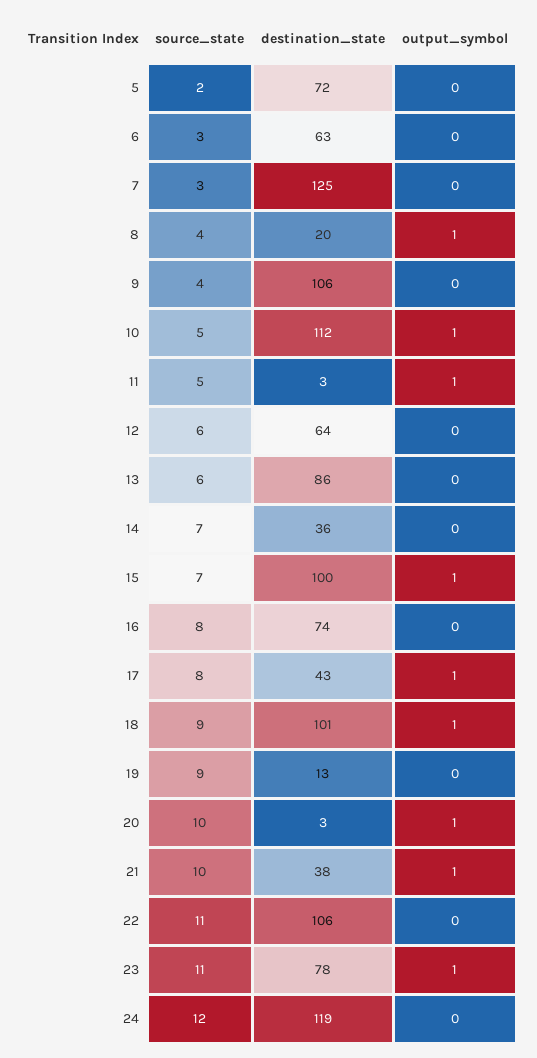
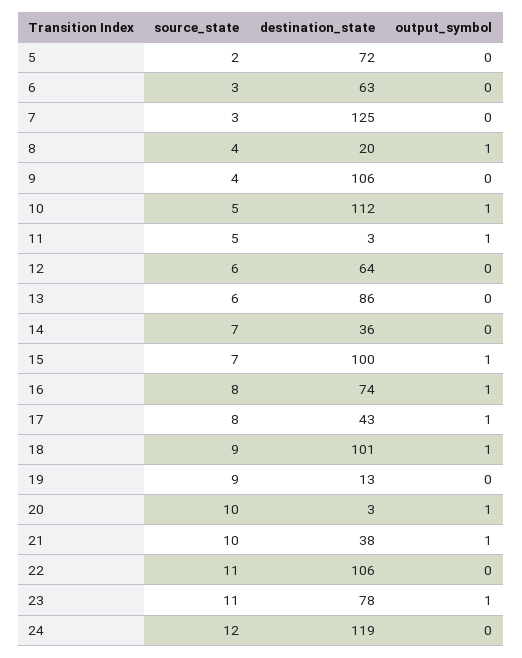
output_symbol, 16: 0 -> 1

